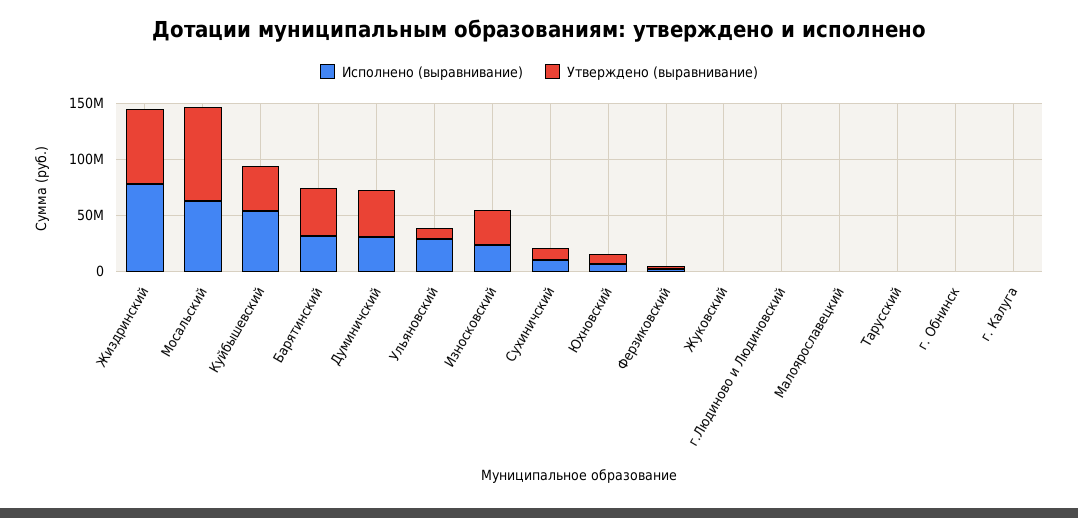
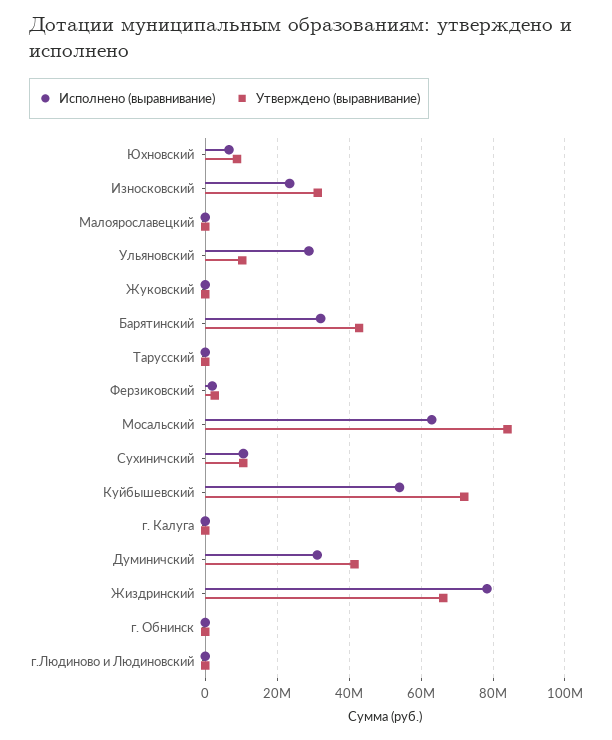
Утверждено (выравнивание), Куйбышевский: 40000000 -> 72000000

